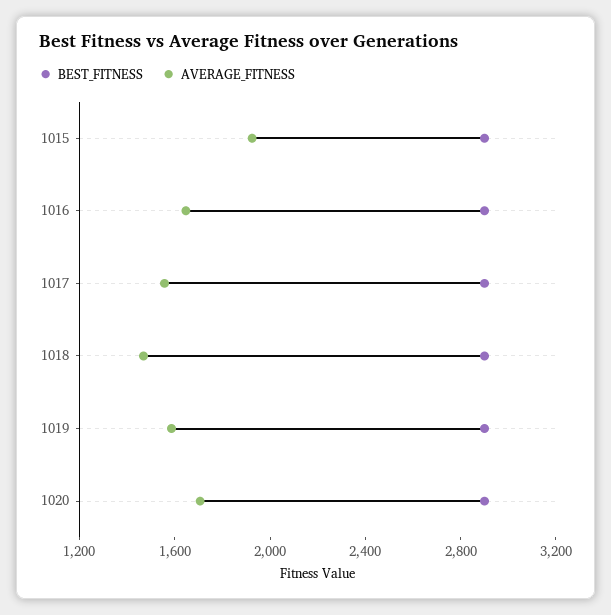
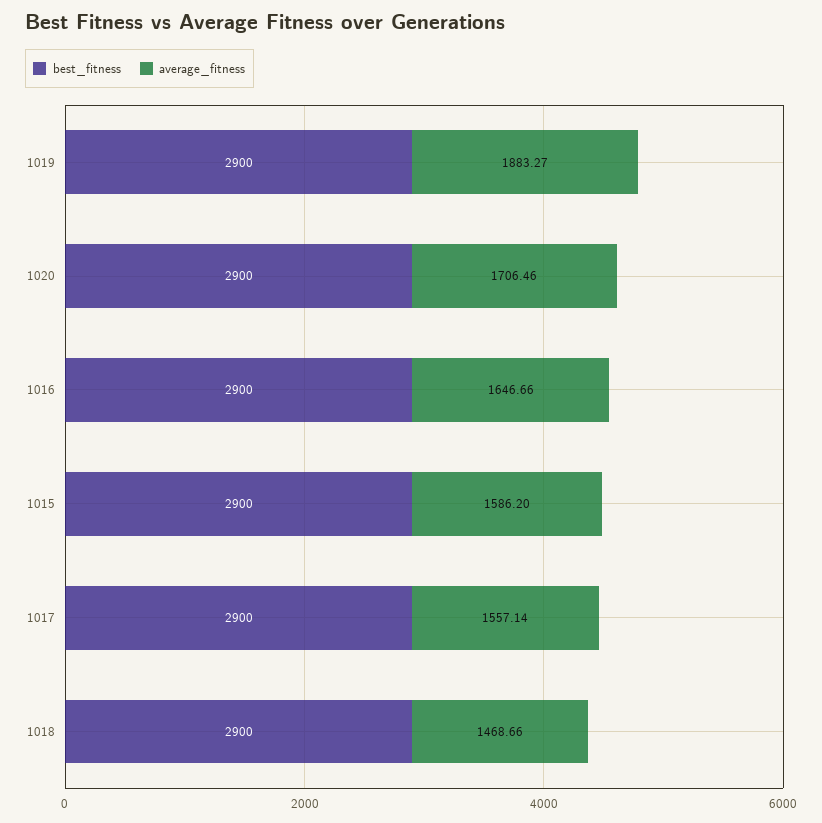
AVERAGE_FITNESS, 1015: 1900 -> 1586.2
AVERAGE_FITNESS, 1019: 1600 -> 1883.27

